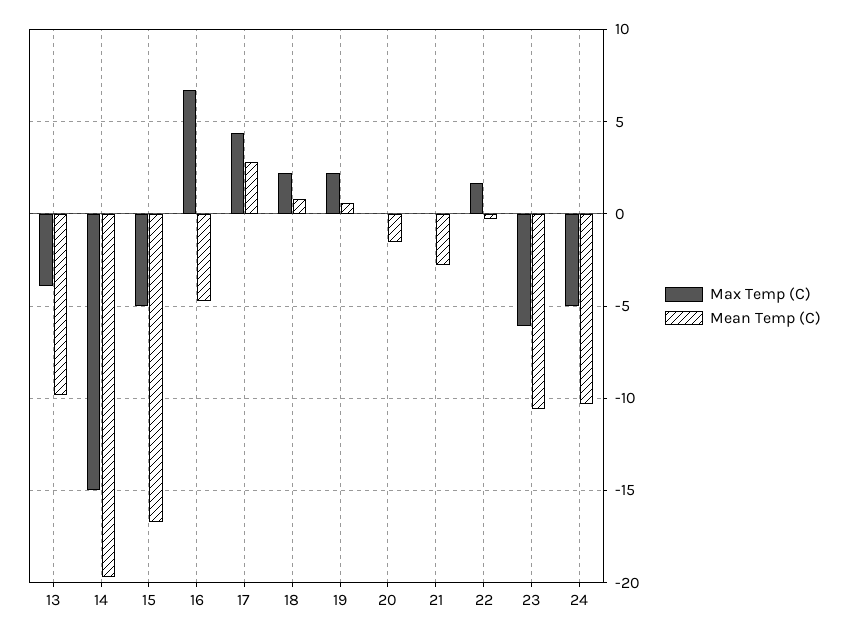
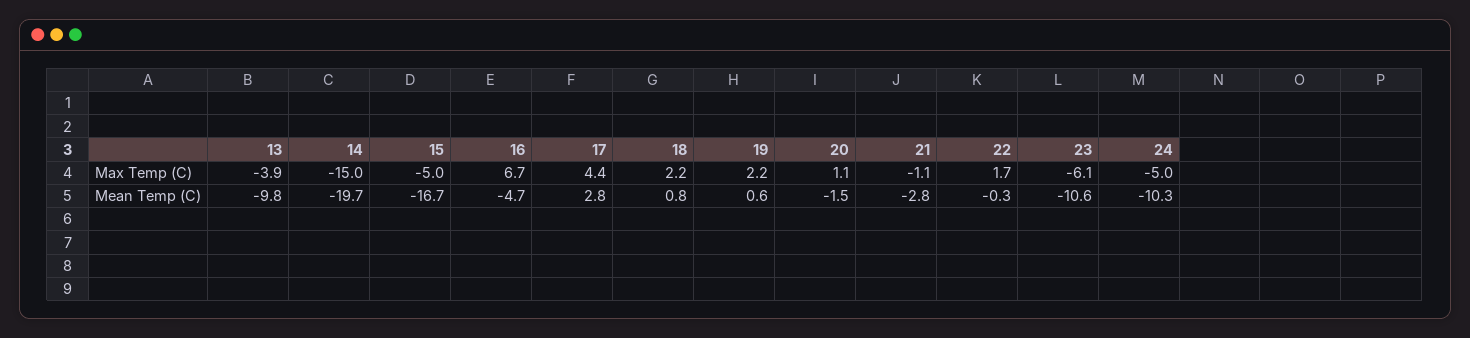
Max Temp (C), 20: 0 -> 1.1
Max Temp (C), 21: 0 -> -1.1

